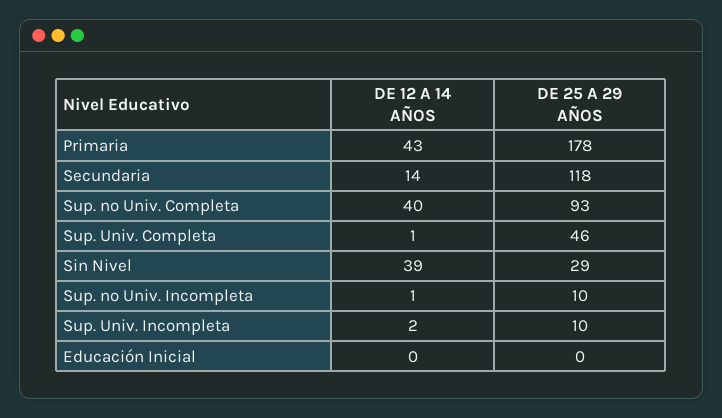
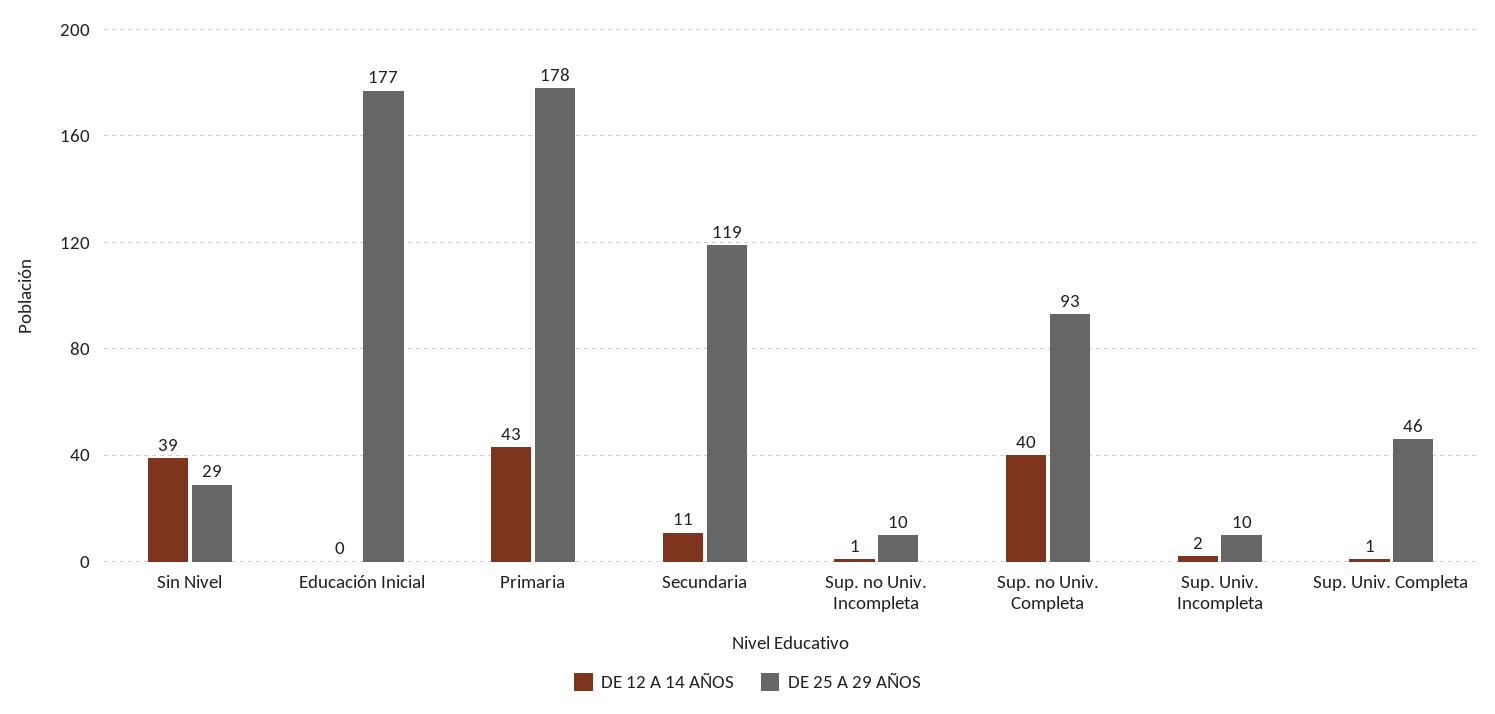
DE 12 A 14 AÑOS, Secundaria: 14 -> 11
DE 25 A 29 AÑOS, Secundaria: 118 -> 119
DE 25 A 29 AÑOS, Educación Inicial: 0 -> 177

